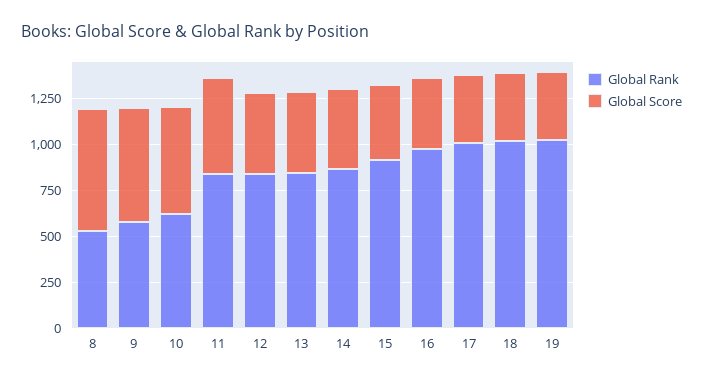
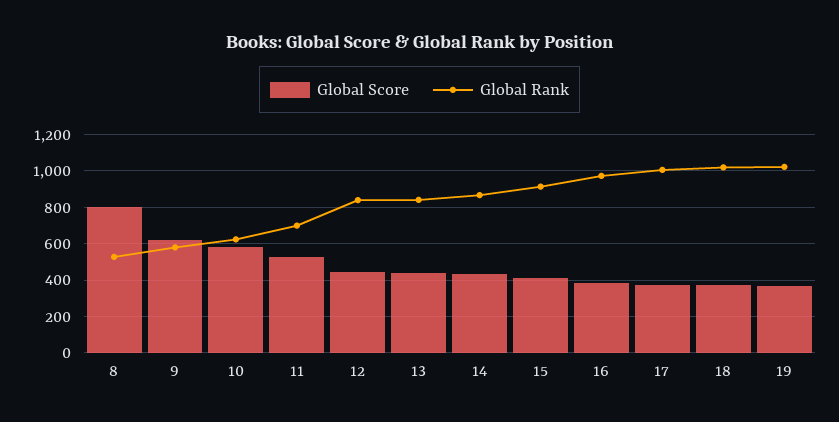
Global Score, 8: 650 -> 800
Global Rank, 11: 850 -> 700

